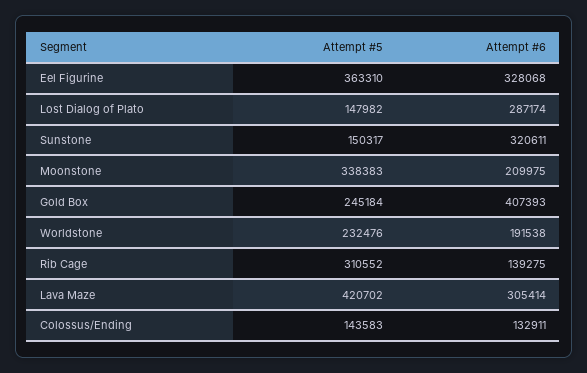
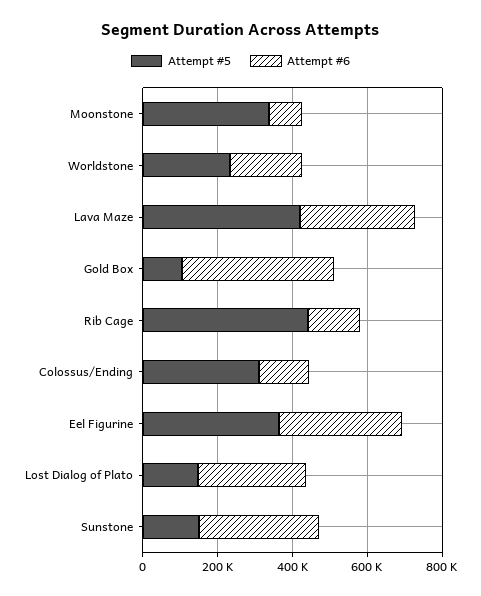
Attempt #6, Moonstone: 209975 -> 100000
Attempt #5, Gold Box: 245184 -> 100000
Attempt #5, Rib Cage: 310552 -> 450000
Attempt #5, Colossus/Ending: 143583 -> 300000

